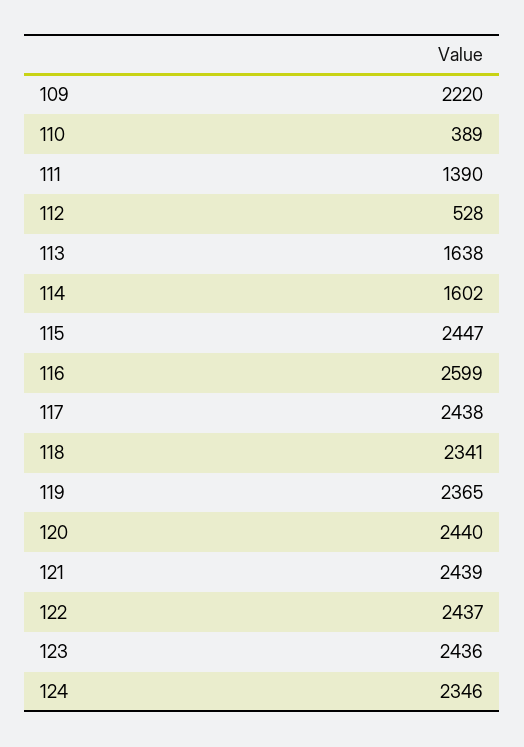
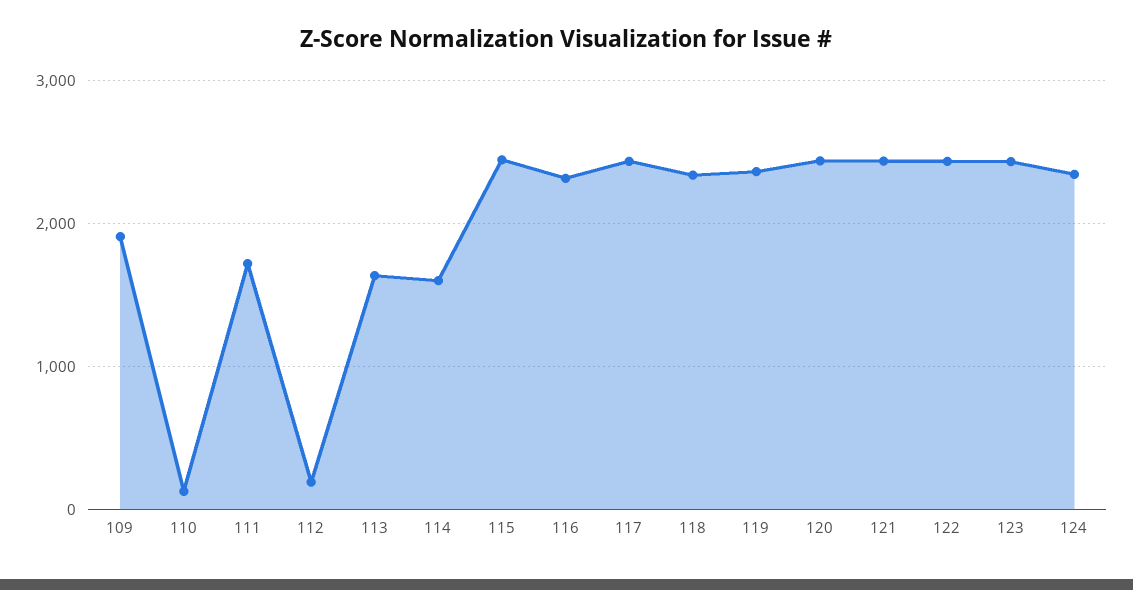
109: 2220 -> 1900
110: 389 -> 100
111: 1390 -> 1700
112: 528 -> 200
116: 2599 -> 2300

